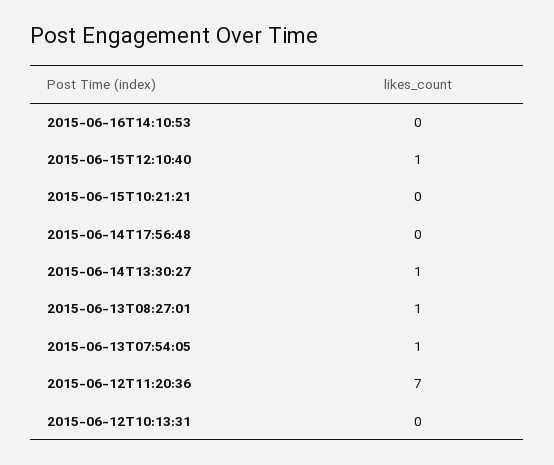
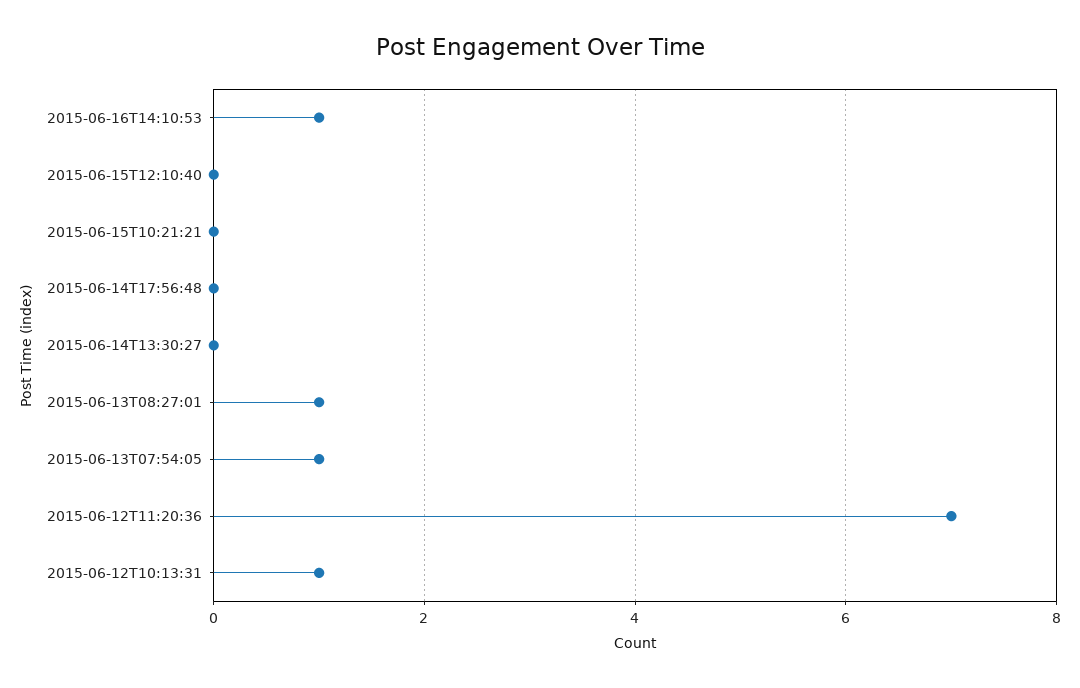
2015-06-16T14:10:53: 0 -> 1
2015-06-15T12:10:40: 1 -> 0
2015-06-14T13:30:27: 1 -> 0
2015-06-12T10:13:31: 0 -> 1

